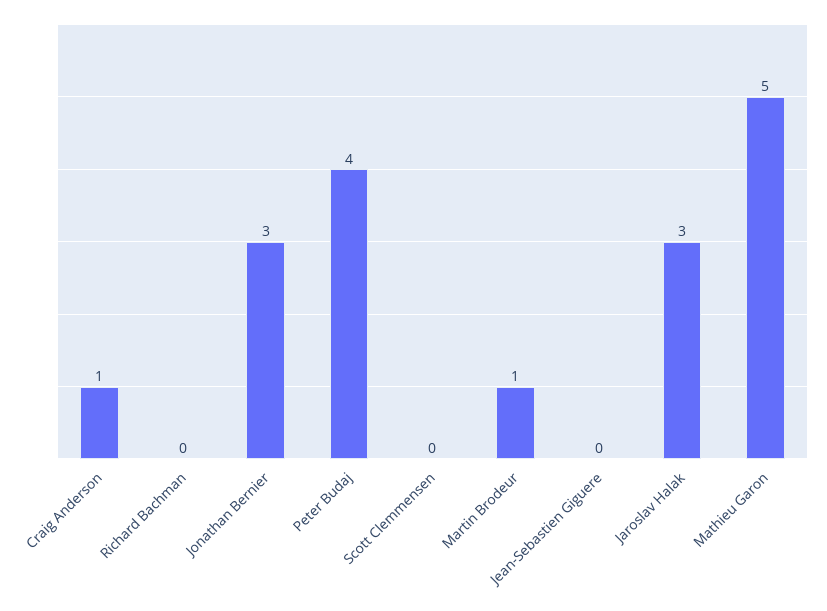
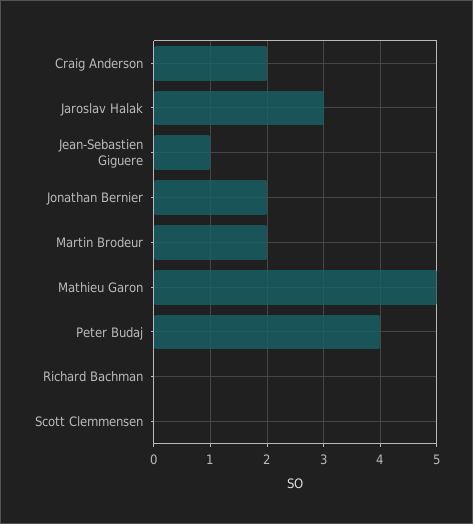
Craig Anderson: 1 -> 2
Jonathan Bernier: 3 -> 2
Martin Brodeur: 1 -> 2
Jean-Sebastien Giguere: 0 -> 1

